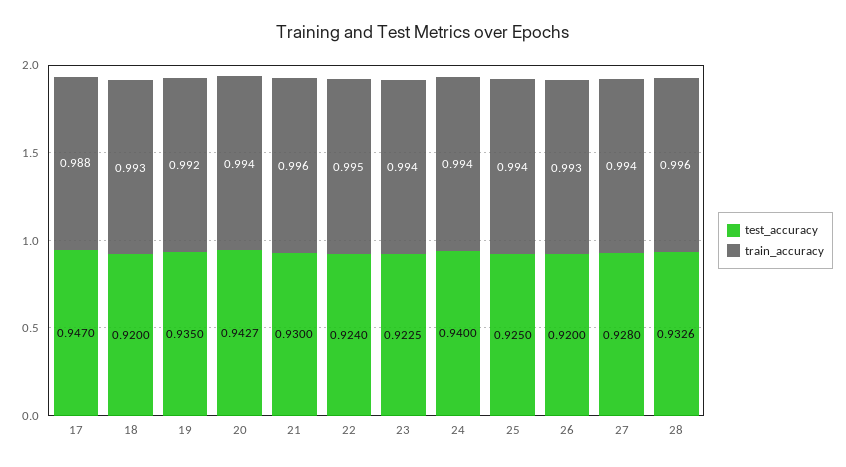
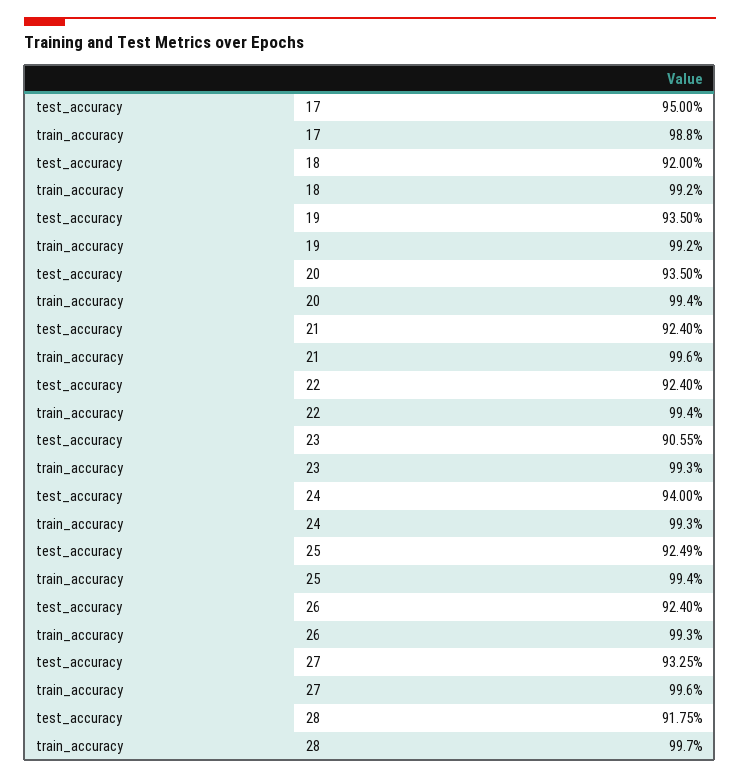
test_accuracy, 17: 0.947 -> 0.95
train_accuracy, 18: 0.993 -> 0.992
test_accuracy, 20: 0.9427 -> 0.935
test_accuracy, 21: 0.93 -> 0.924
train_accuracy, 22: 0.995 -> 0.994
test_accuracy, 23: 0.9225 -> 0.9055
train_accuracy, 23: 0.994 -> 0.993
train_accuracy, 24: 0.994 -> 0.993
test_accuracy, 25: 0.925 -> 0.9249
test_accuracy, 26: 0.92 -> 0.924
test_accuracy, 27: 0.928 -> 0.9325
train_accuracy, 27: 0.994 -> 0.996
test_accuracy, 28: 0.9326 -> 0.9175
train_accuracy, 28: 0.996 -> 0.997

